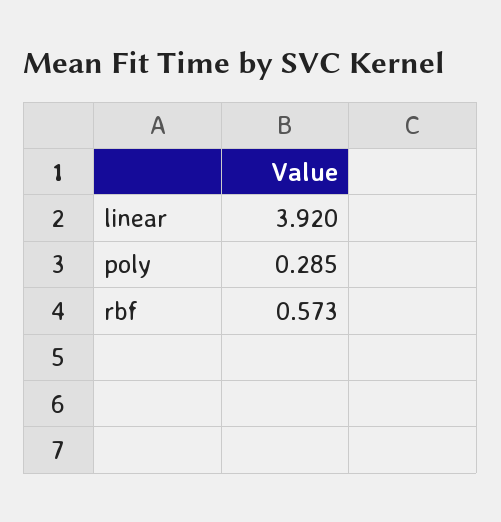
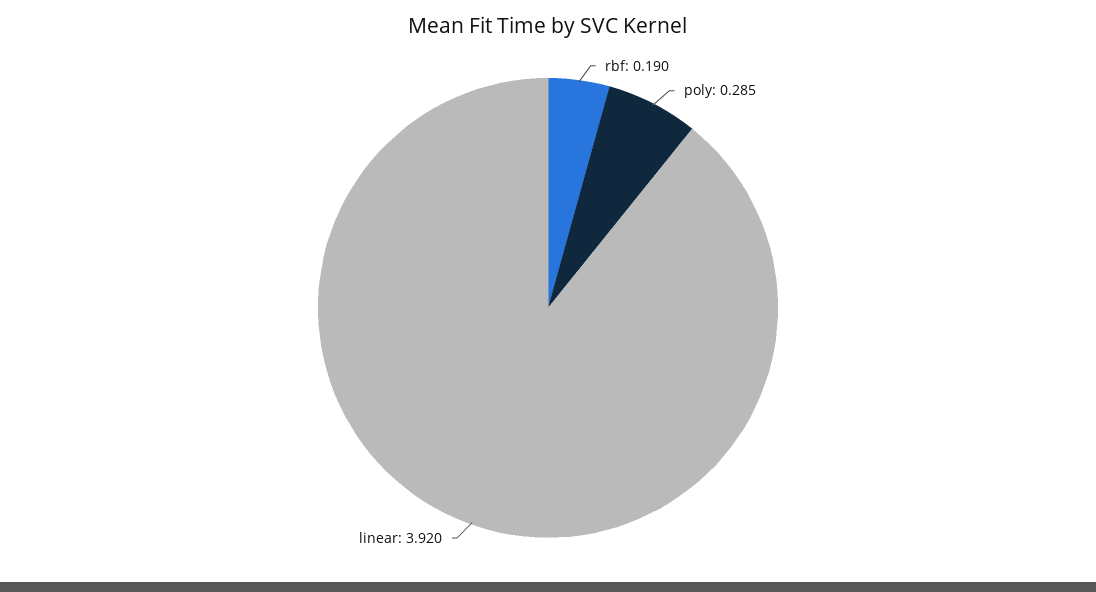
rbf: 0.573 -> 0.19

